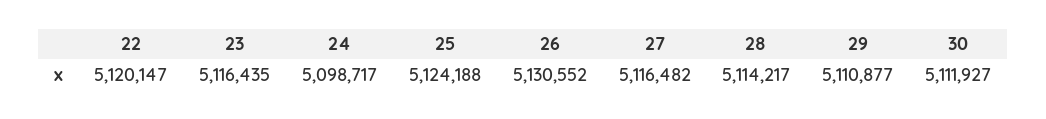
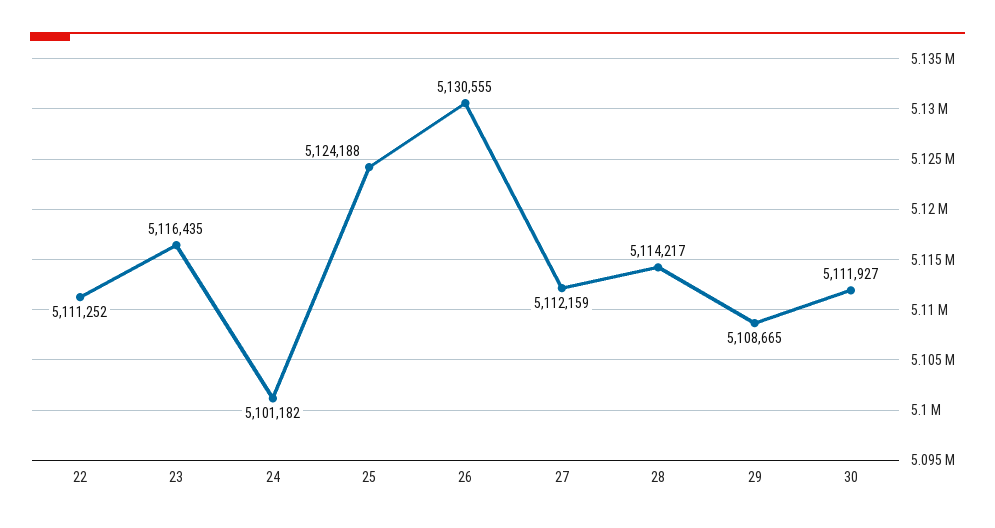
22: 5120147 -> 5111252
24: 5098717 -> 5101182
26: 5130552 -> 5130555
27: 5116482 -> 5112159
29: 5110877 -> 5108665

